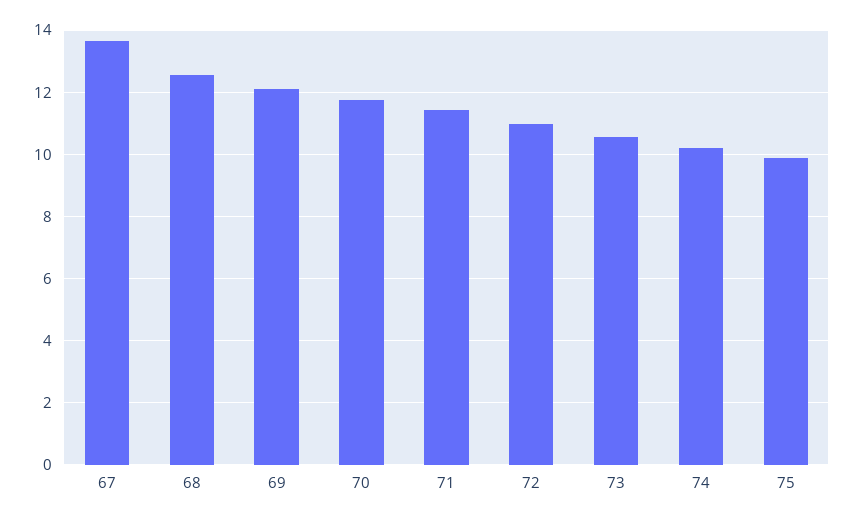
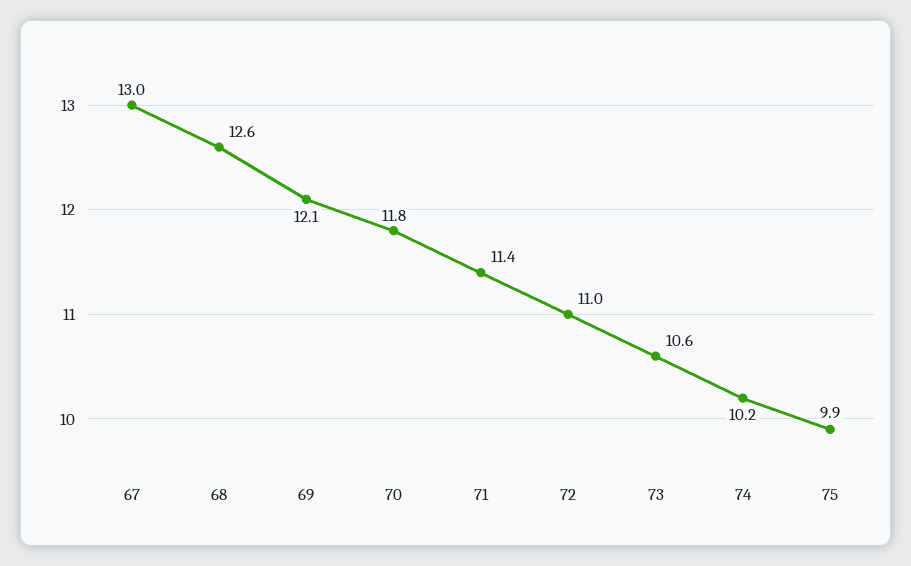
67: 13.6 -> 13

